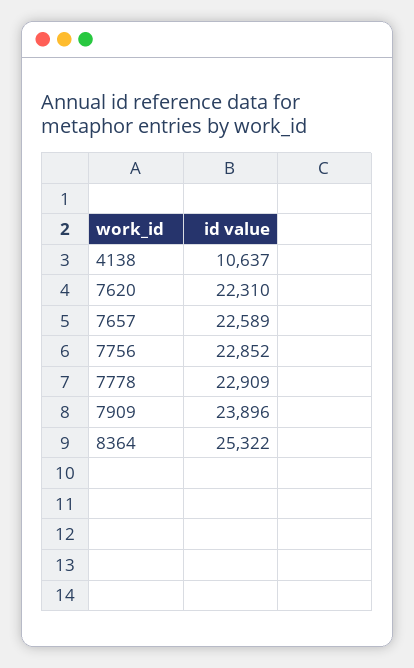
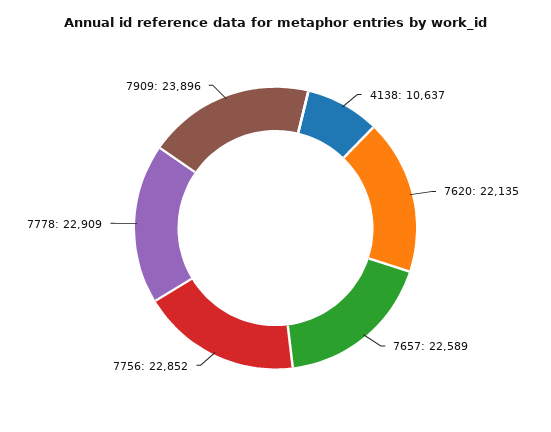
7620: 22310 -> 22135
8364: 25322 -> none

